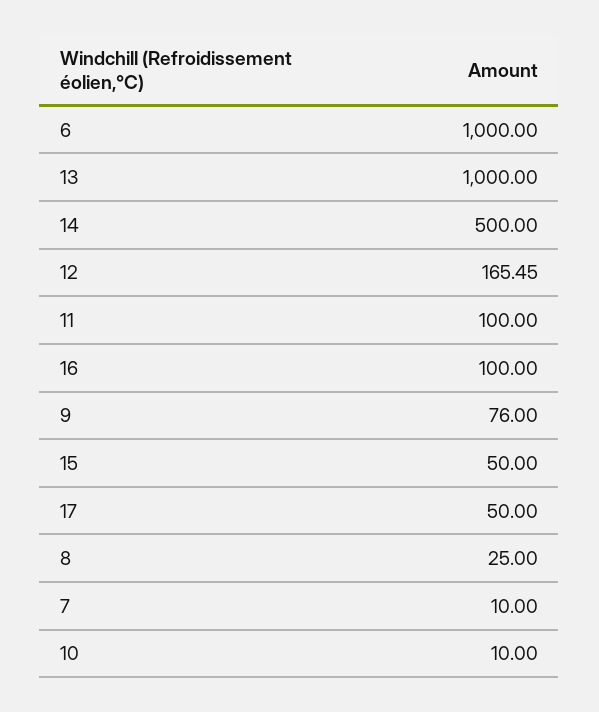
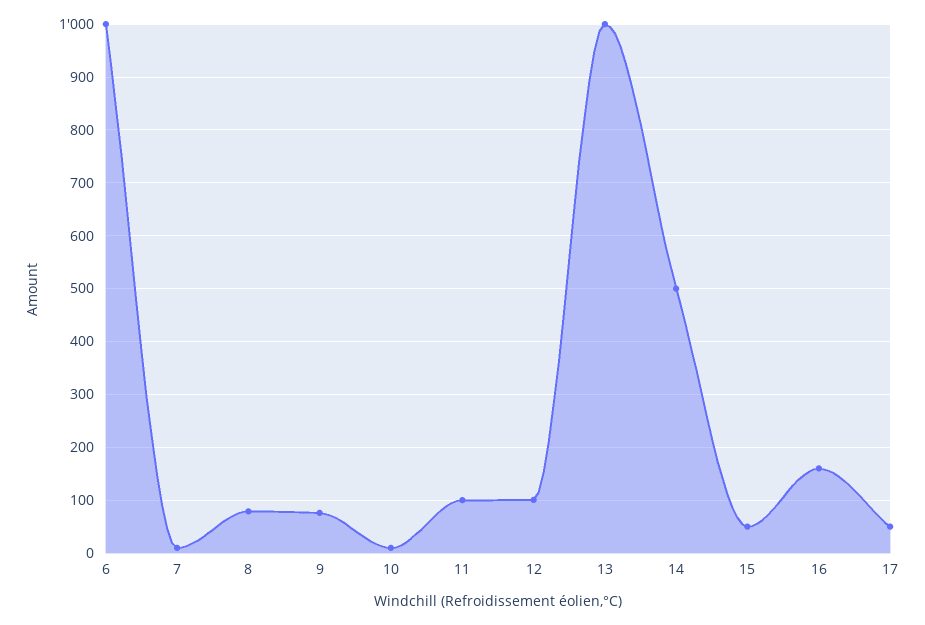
12: 165.45 -> 100
16: 100 -> 160
8: 25 -> 80

